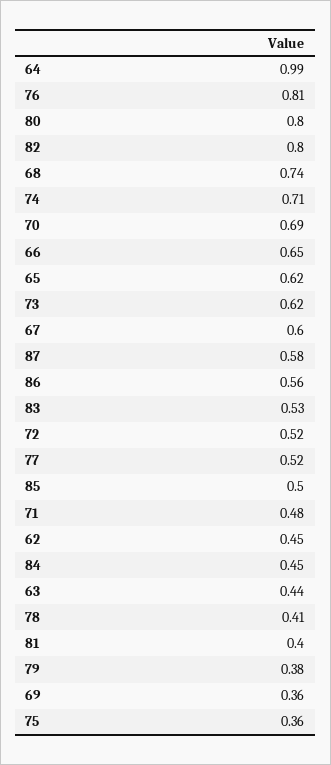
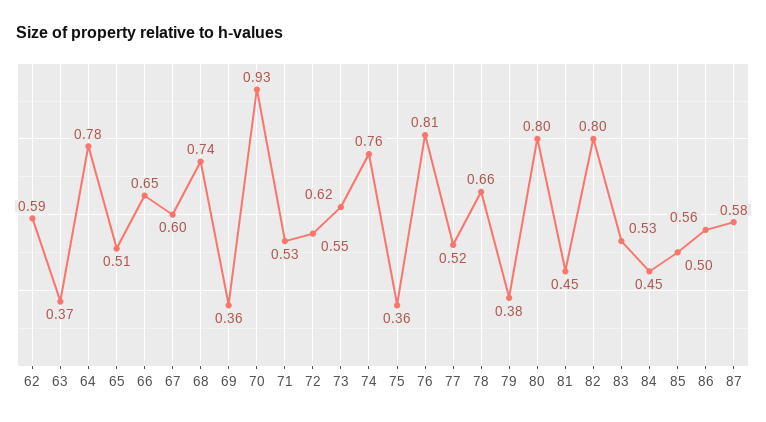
64: 0.99 -> 0.78
74: 0.71 -> 0.76
70: 0.69 -> 0.93
65: 0.62 -> 0.51
72: 0.52 -> 0.55
71: 0.48 -> 0.53
62: 0.45 -> 0.59
63: 0.44 -> 0.37
78: 0.41 -> 0.66
81: 0.4 -> 0.45

